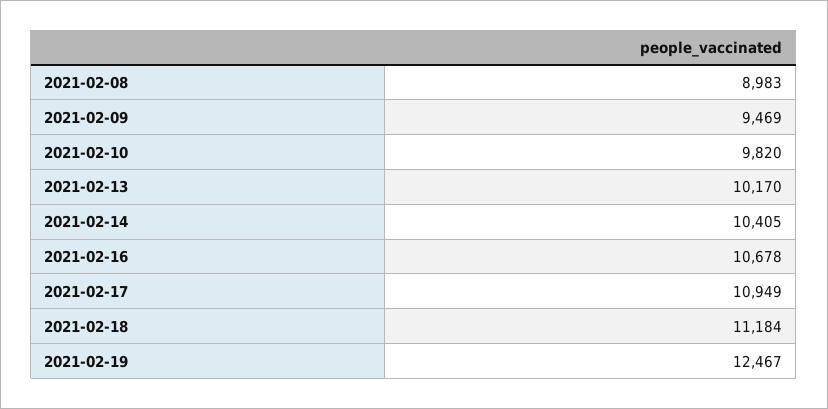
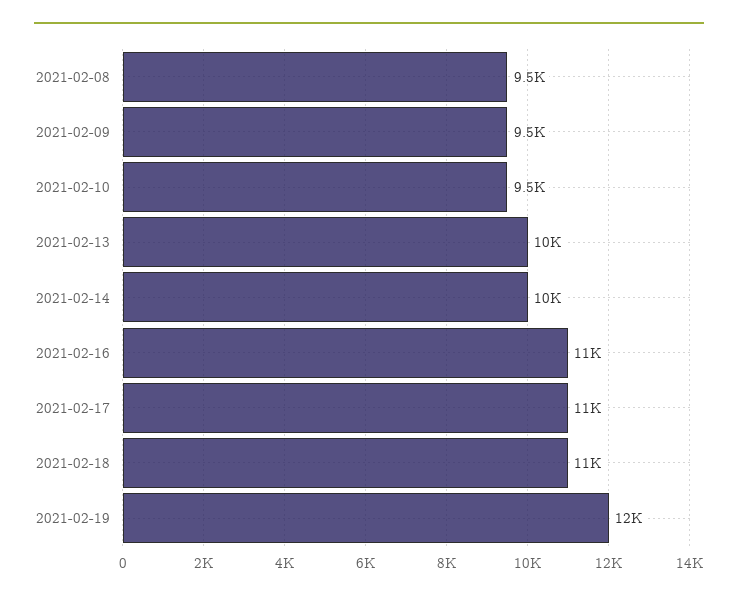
2021-02-08: 8983 -> 9500
2021-02-10: 9820 -> 9500

